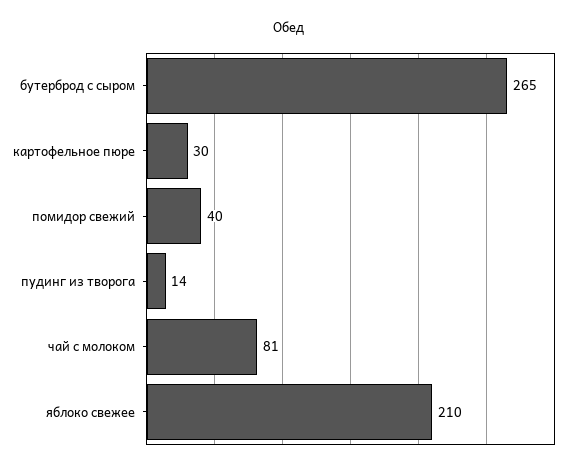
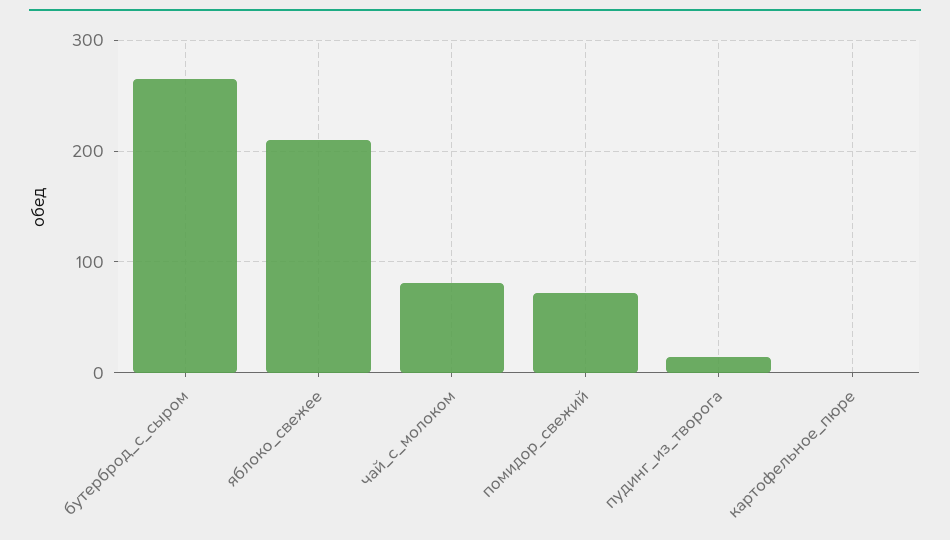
картофельное пюре: 30 -> 0
помидор свежий: 40 -> 70

